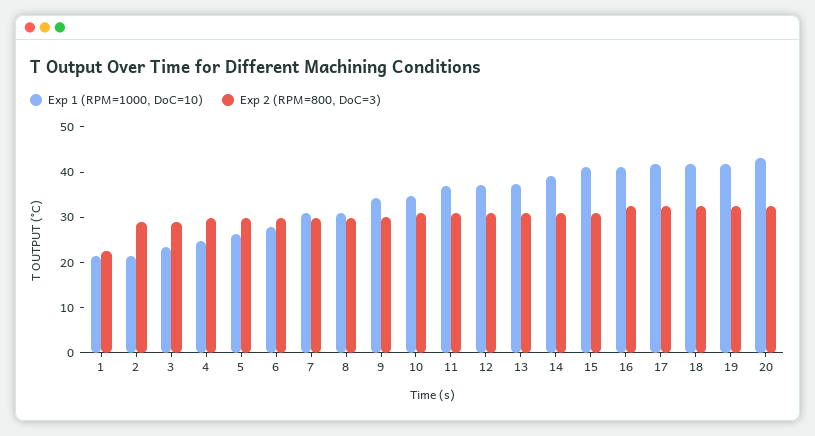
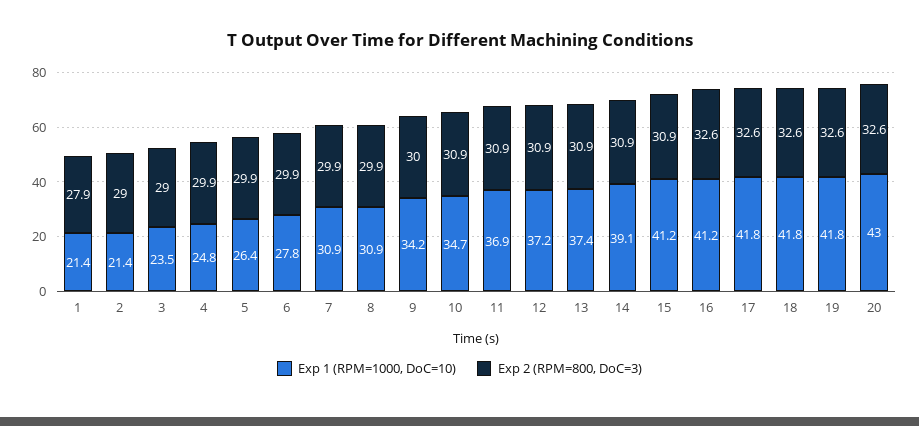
Exp 2 (RPM=800, DoC=3), 1: 22 -> 27.9

